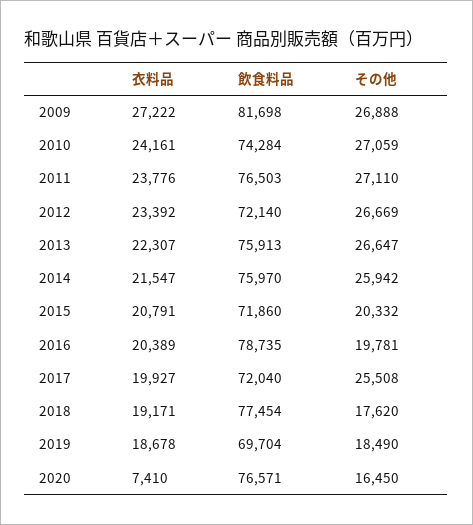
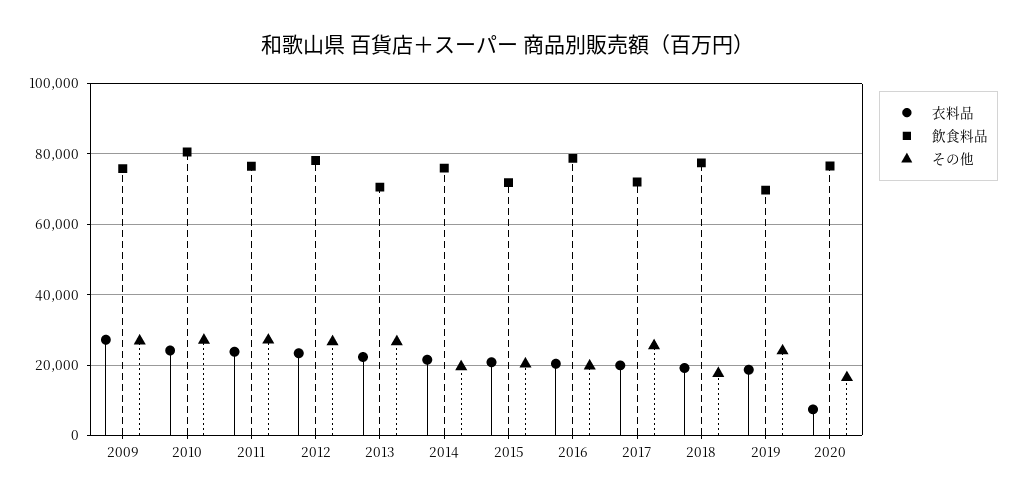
飲食料品, 2009: 81698 -> 76000
飲食料品, 2010: 74284 -> 80000
飲食料品, 2012: 72140 -> 78000
飲食料品, 2013: 75913 -> 70000
その他, 2014: 25942 -> 20000
その他, 2019: 18490 -> 24000

